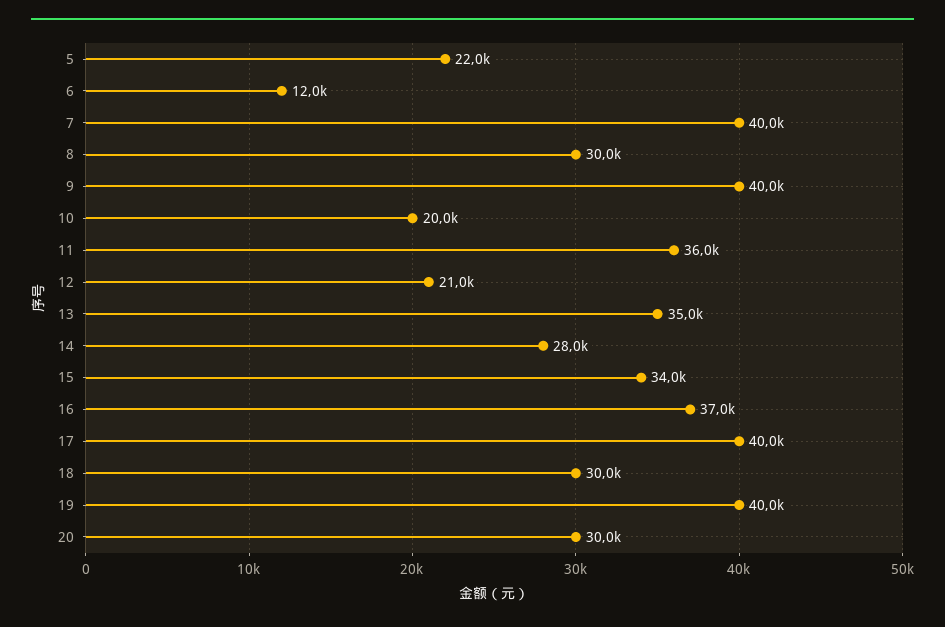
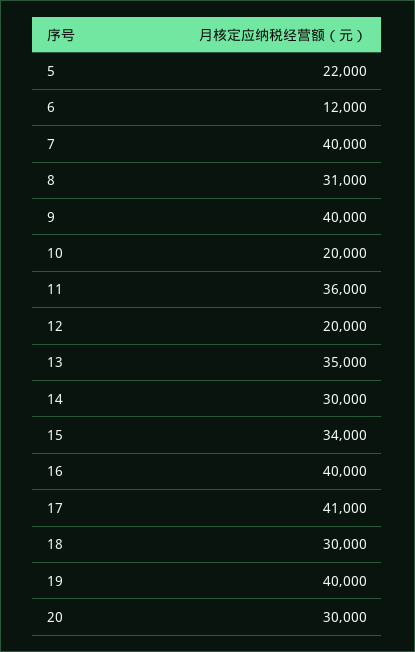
8: 30000 -> 31000
12: 21000 -> 20000
14: 28000 -> 30000
16: 37000 -> 40000
17: 40000 -> 41000

